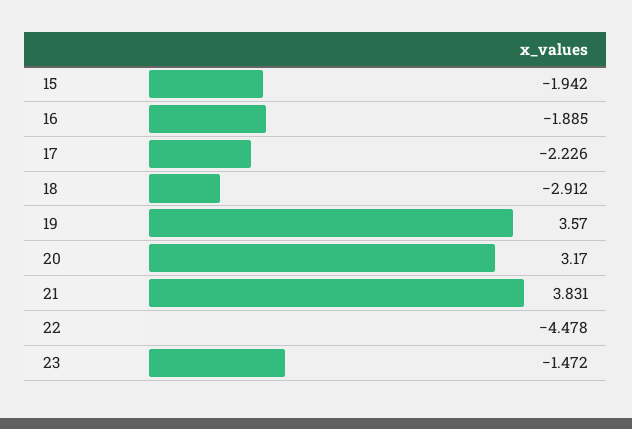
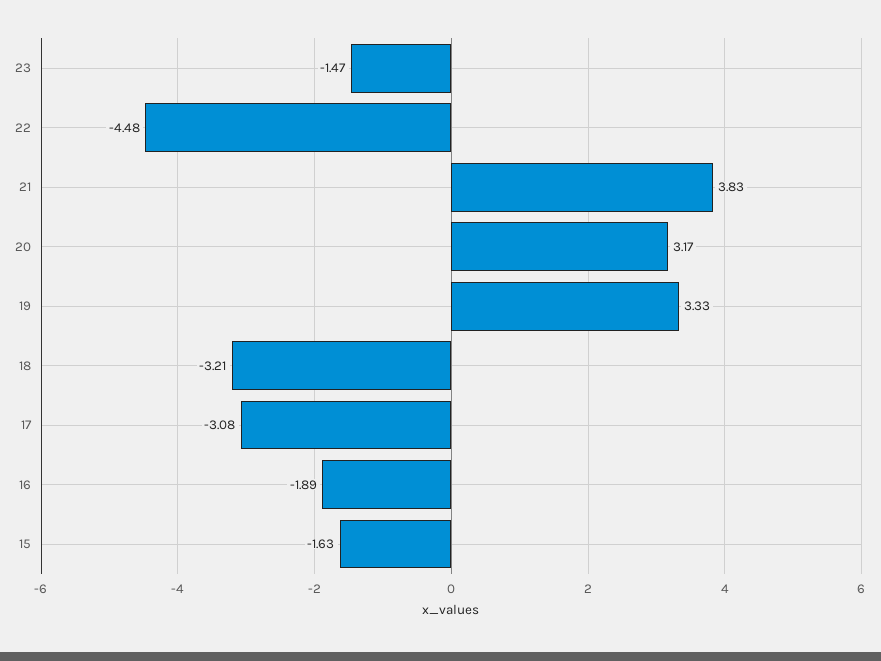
15: -1.942 -> -1.63
17: -2.226 -> -3.08
18: -2.912 -> -3.21
19: 3.57 -> 3.33

